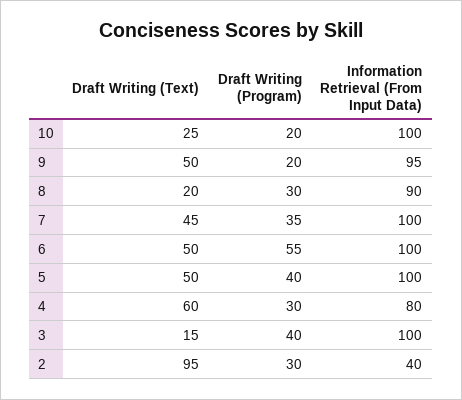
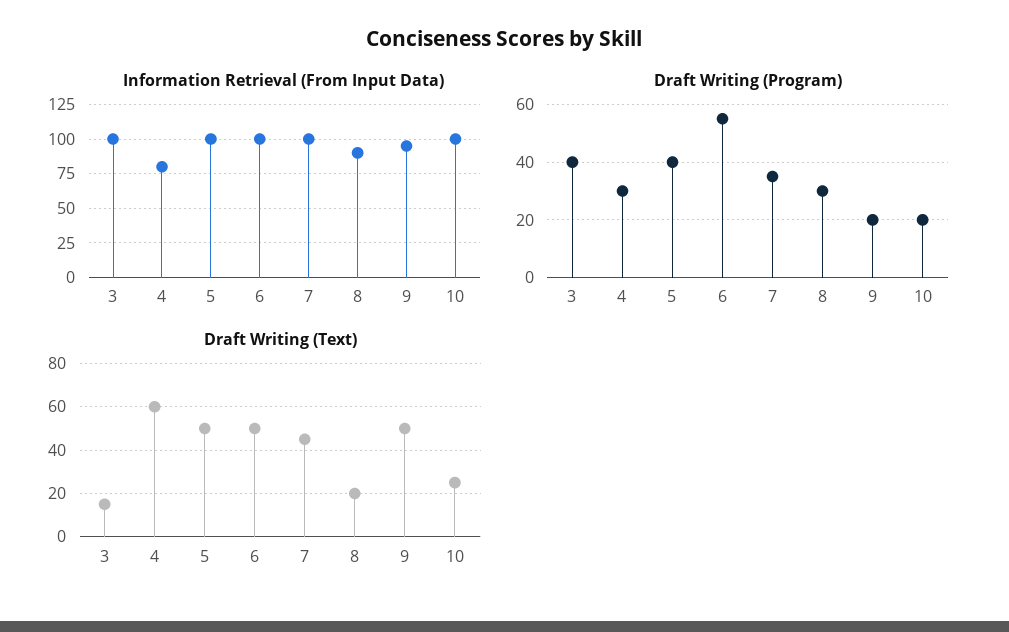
Draft Writing (Text), 2: 95 -> none
Draft Writing (Program), 2: 30 -> none
Information Retrieval (From Input Data), 2: 40 -> none

